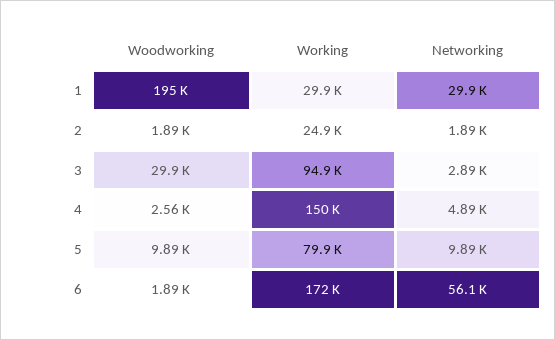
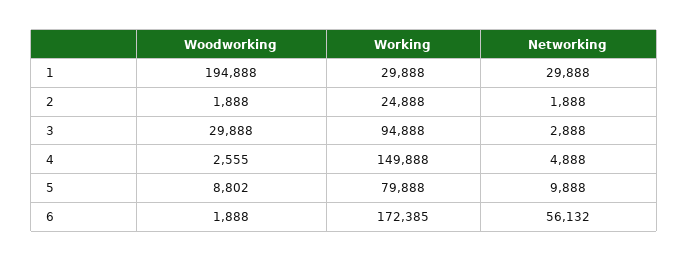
Woodworking, 5: 9890 -> 8802

